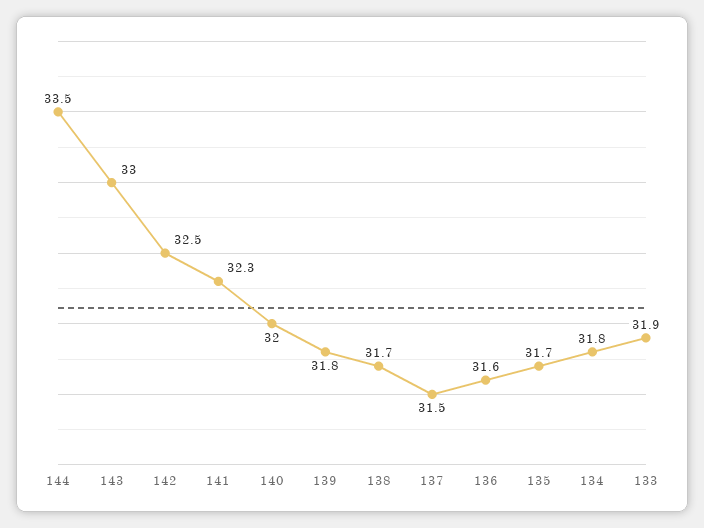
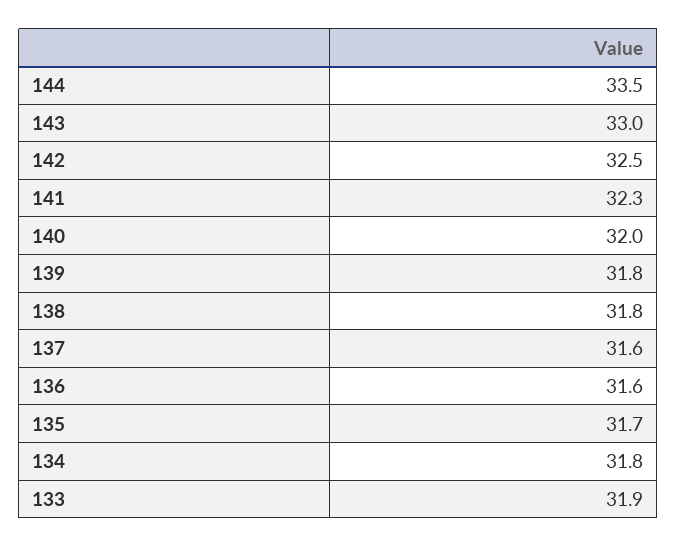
138: 31.7 -> 31.8
137: 31.5 -> 31.6

